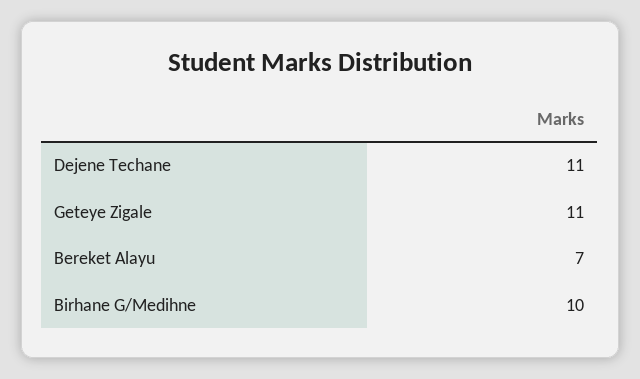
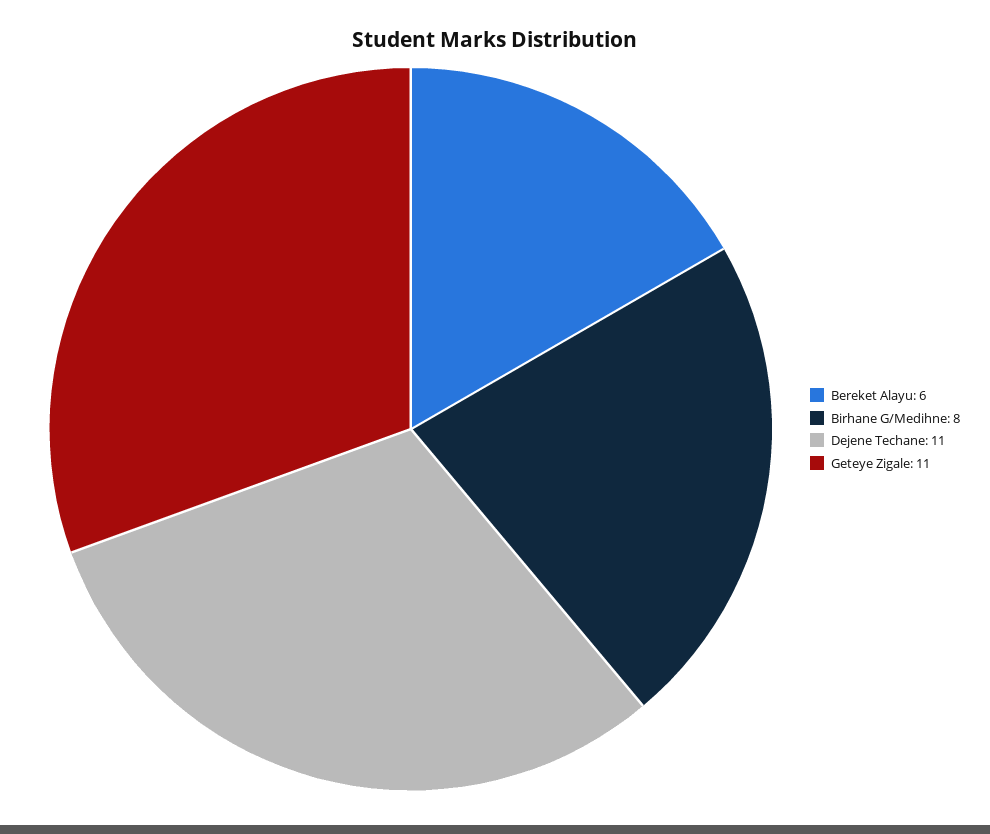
Bereket Alayu: 7 -> 6
Birhane G/Medihne: 10 -> 8

